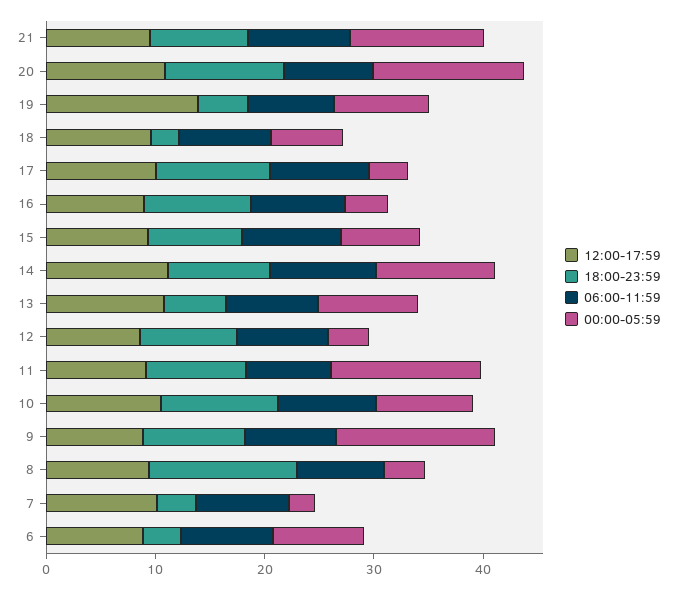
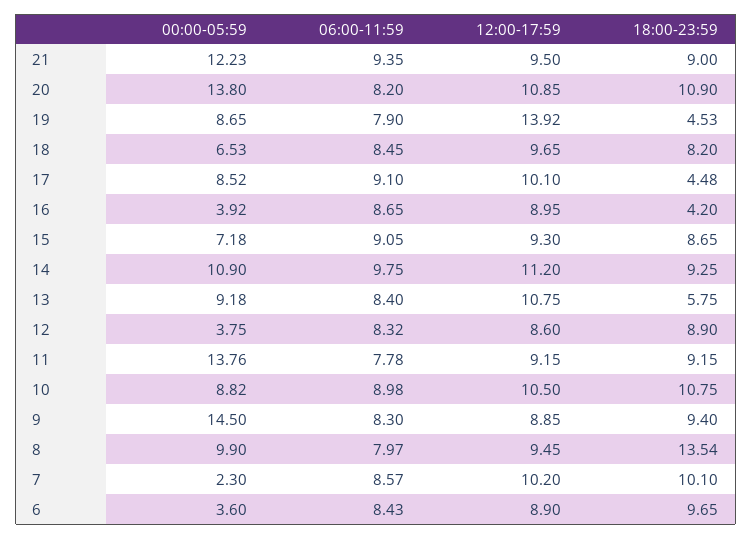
18:00-23:59, 18: 2 -> 8.2
18:00-23:59, 17: 10 -> 4.48
00:00-05:59, 17: 4 -> 8.52
18:00-23:59, 16: 10 -> 4.2
00:00-05:59, 8: 4 -> 9.9
18:00-23:59, 7: 4 -> 10.1
18:00-23:59, 6: 4 -> 9.65
00:00-05:59, 6: 8 -> 3.6

